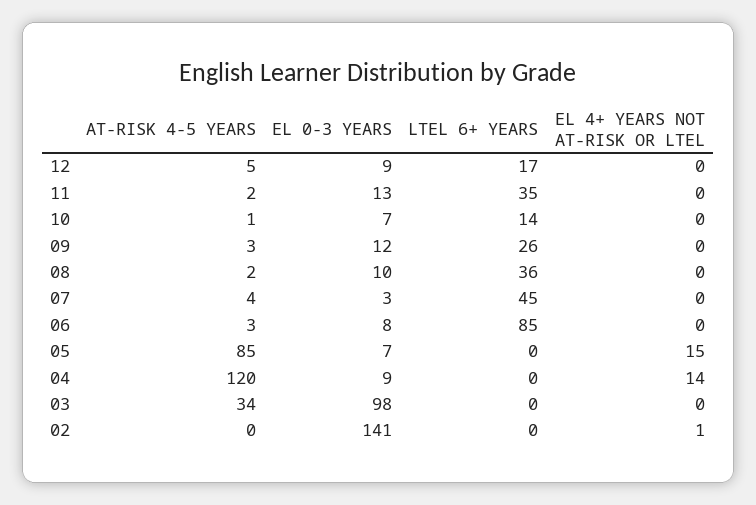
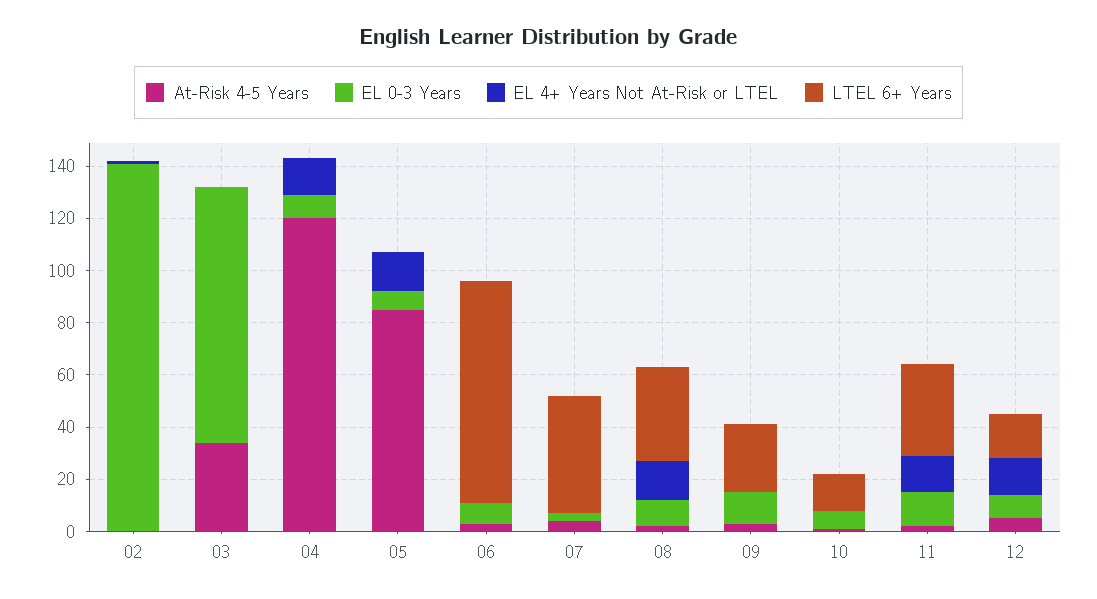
EL 4+ YEARS NOT AT-RISK OR LTEL, 12: 0 -> 15
EL 4+ YEARS NOT AT-RISK OR LTEL, 11: 0 -> 15
EL 4+ YEARS NOT AT-RISK OR LTEL, 08: 0 -> 15

